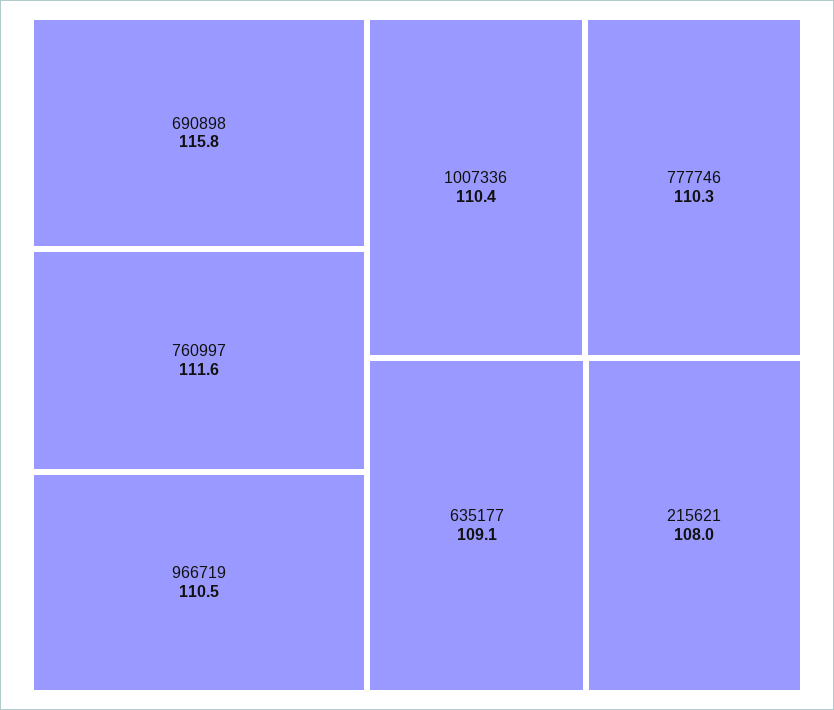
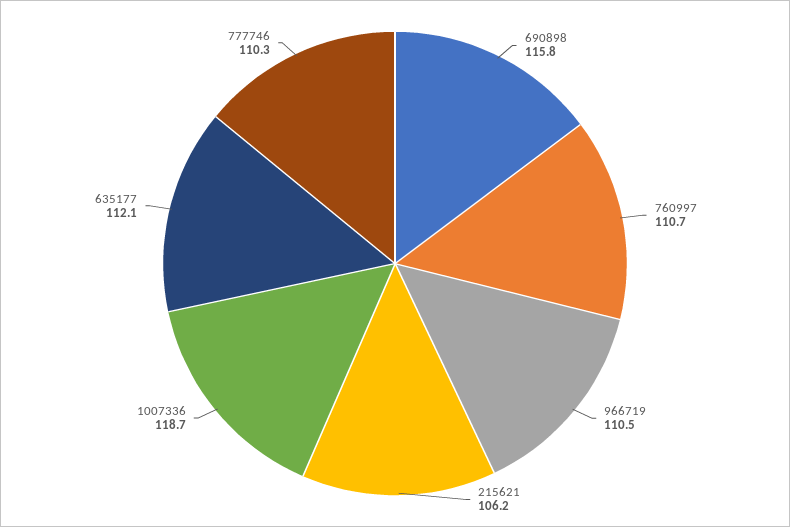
760997: 111.6 -> 110.7
1007336: 110.4 -> 118.7
635177: 109.1 -> 112.1
215621: 108 -> 106.2

